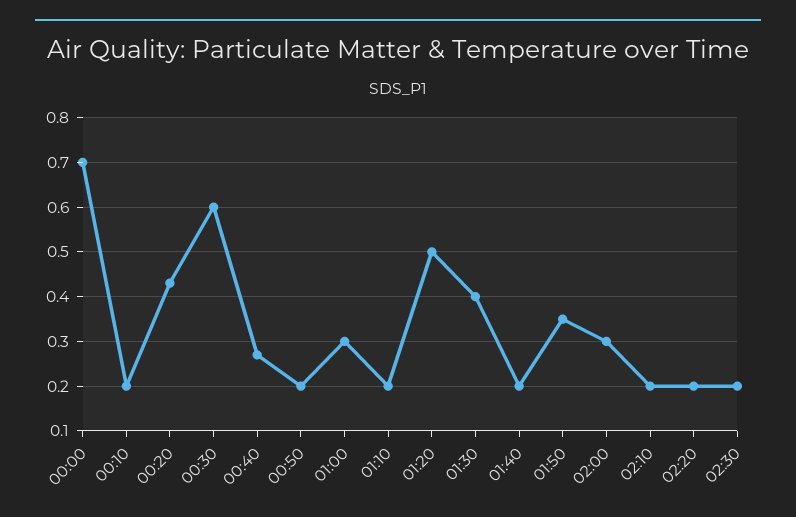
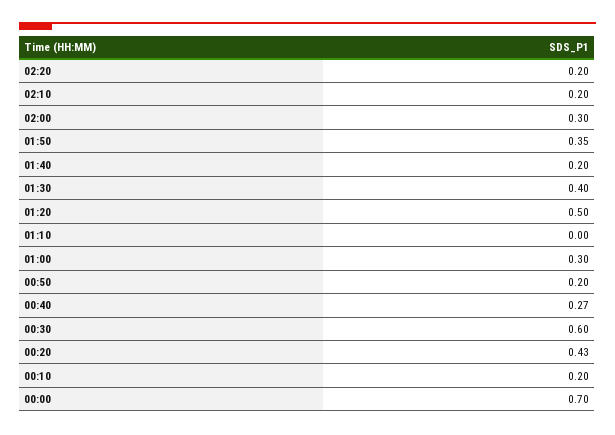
01:10: 0.2 -> 0
02:30: 0.2 -> none

